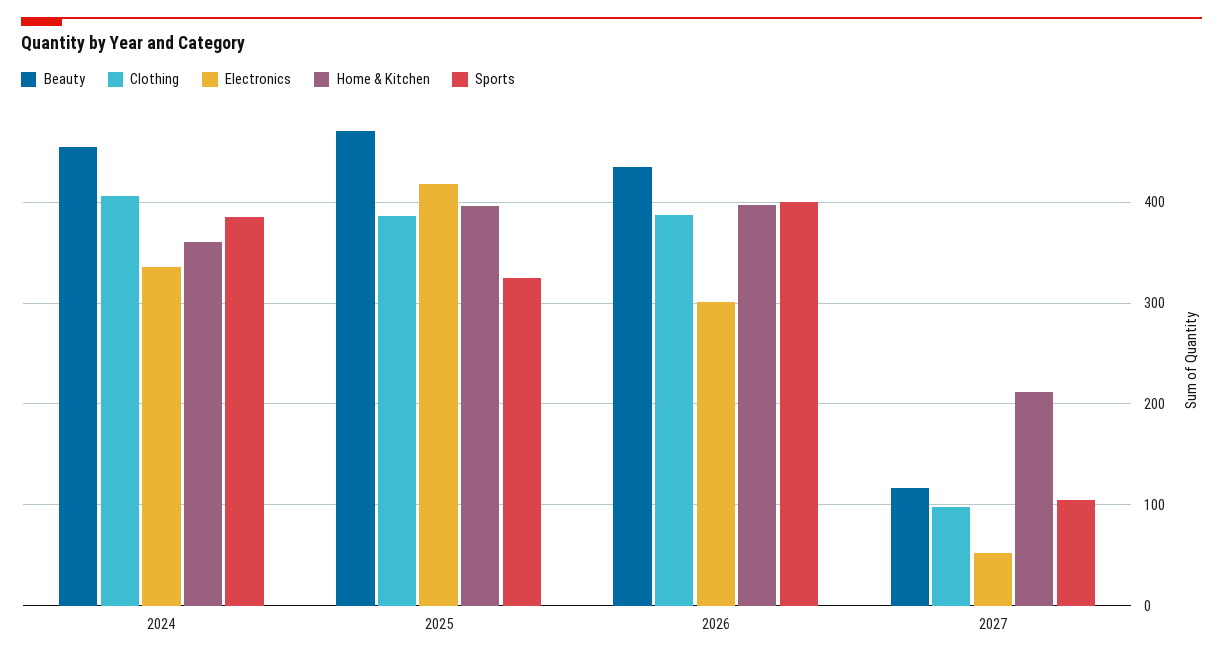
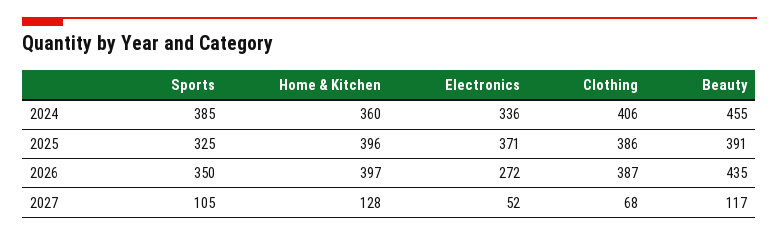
Beauty, 2025: 470 -> 391
Electronics, 2025: 420 -> 371
Electronics, 2026: 300 -> 272
Sports, 2026: 400 -> 350
Clothing, 2027: 100 -> 68
Home & Kitchen, 2027: 210 -> 128

